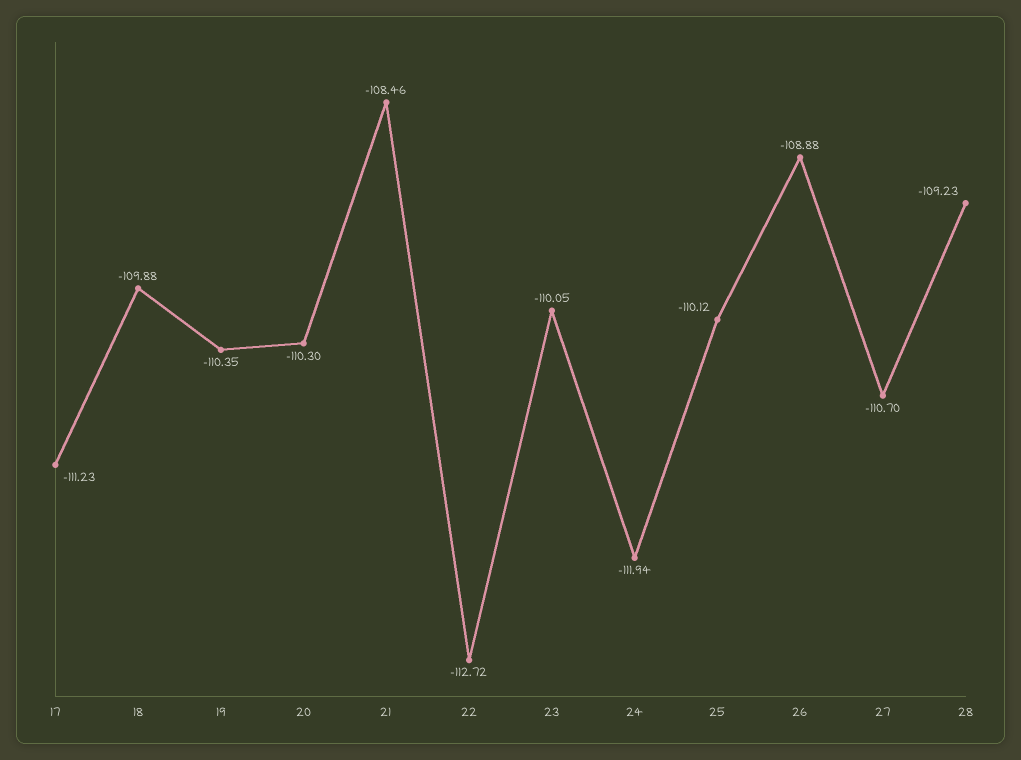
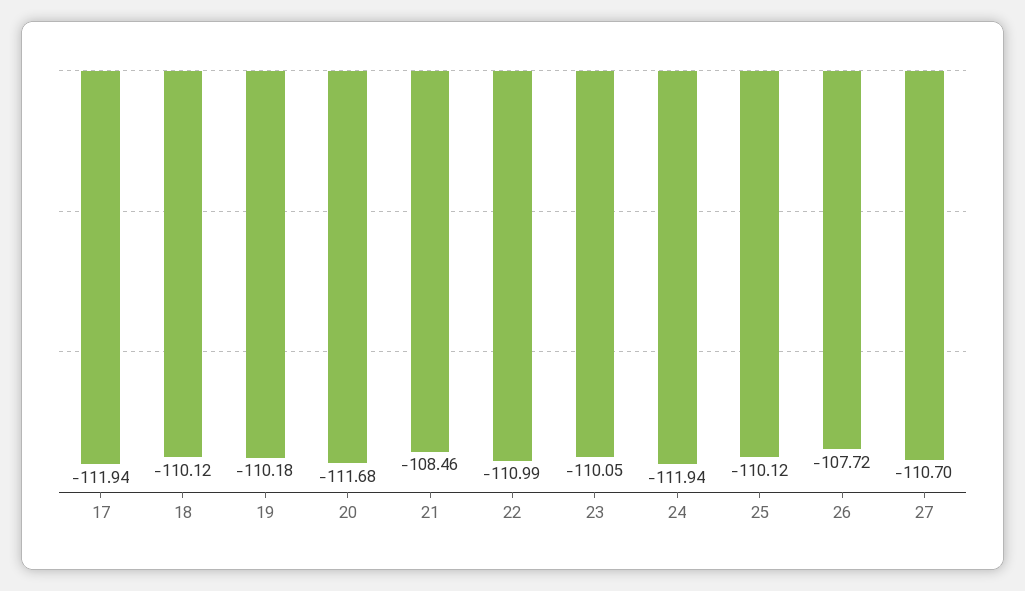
17: -111.23 -> -111.94
18: -109.88 -> -110.12
19: -110.35 -> -110.18
20: -110.3 -> -111.68
22: -112.72 -> -110.99
26: -108.88 -> -107.72
28: -109.23 -> none

